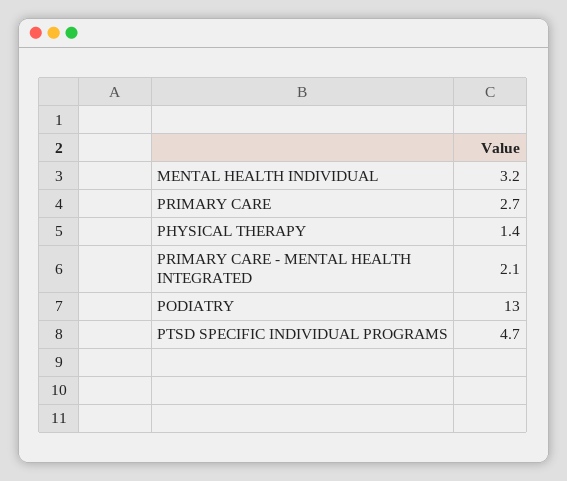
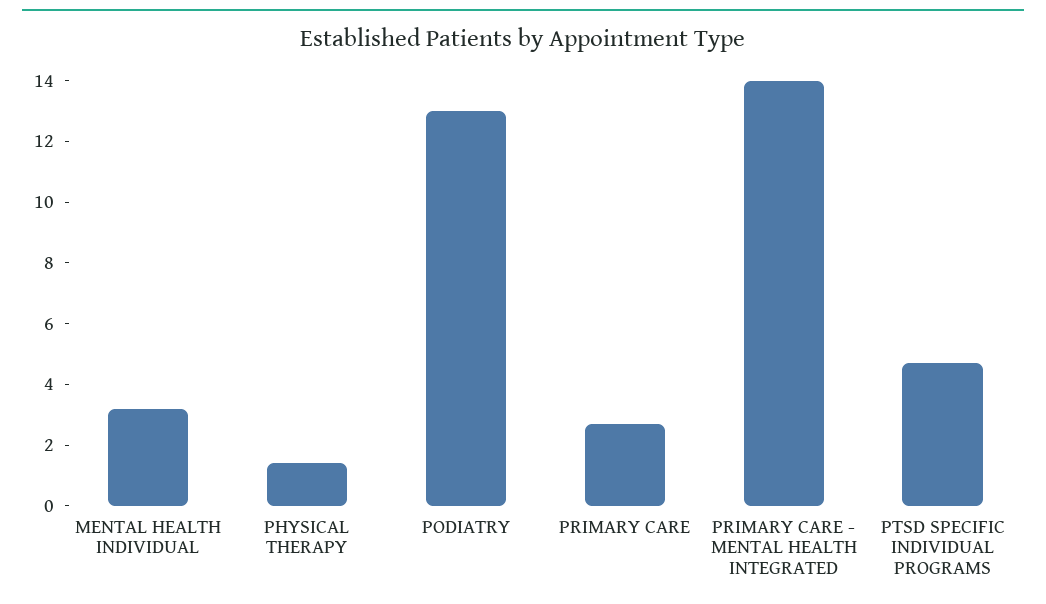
PRIMARY CARE - MENTAL HEALTH INTEGRATED: 2.1 -> 14

